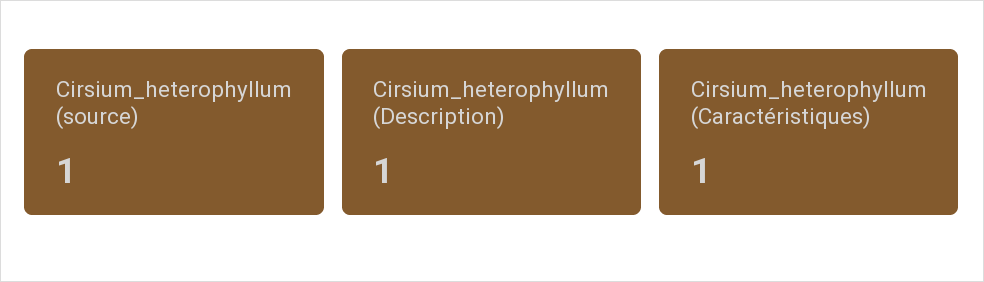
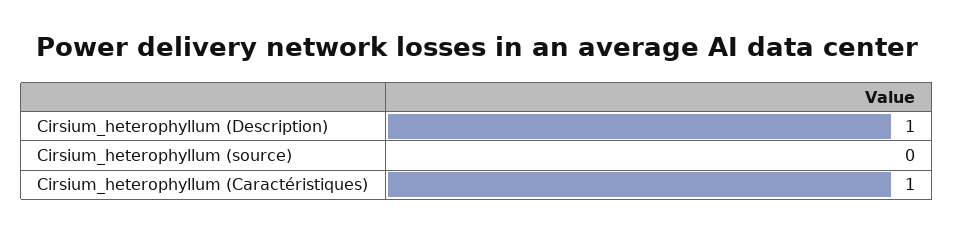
Cirsium_heterophyllum (source): 1 -> 0

